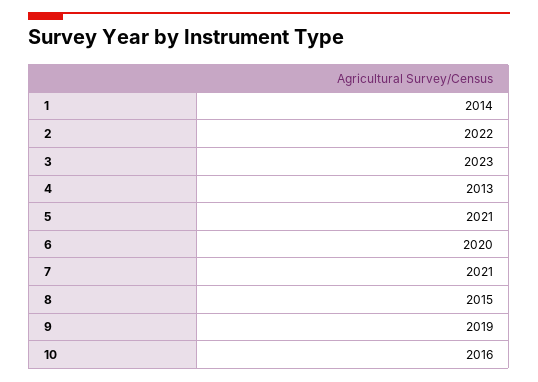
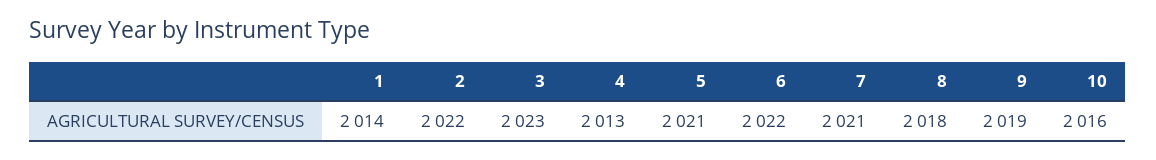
6: 2020 -> 2022
8: 2015 -> 2018

